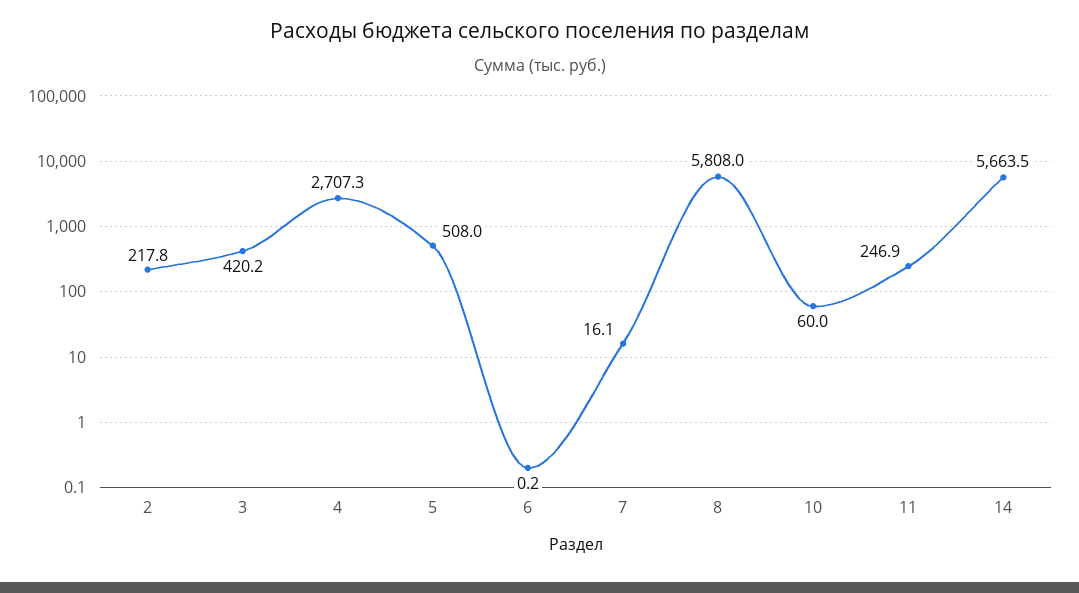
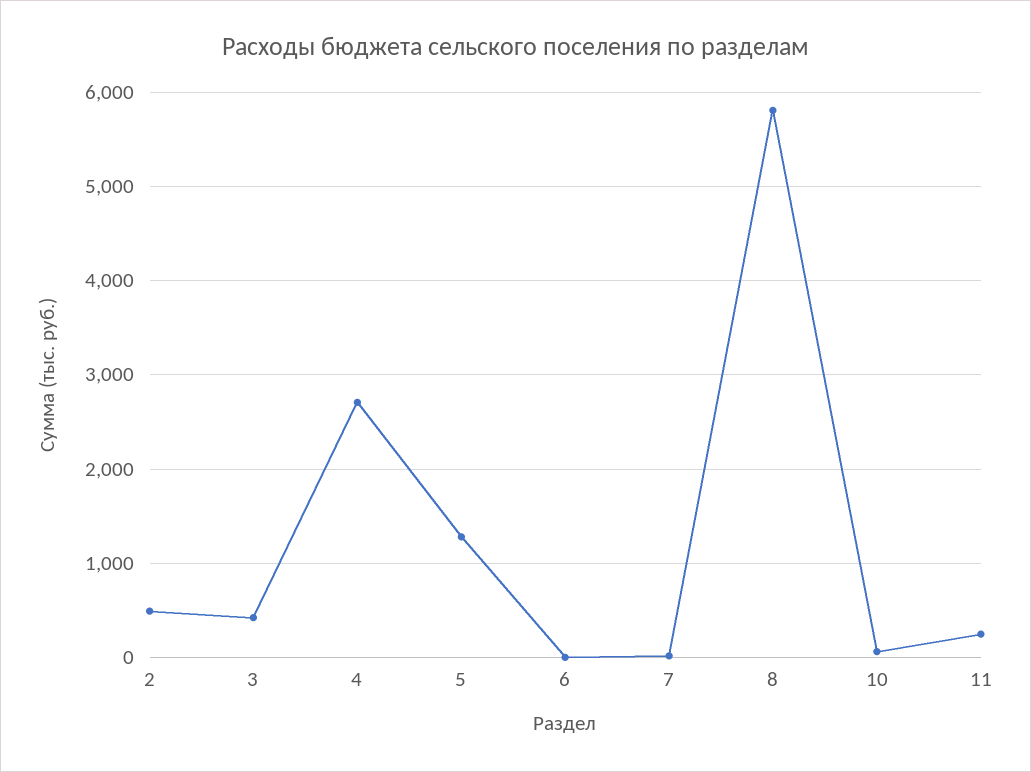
2: 217.8 -> 500
5: 508 -> 1300
14: 5663.5 -> none

